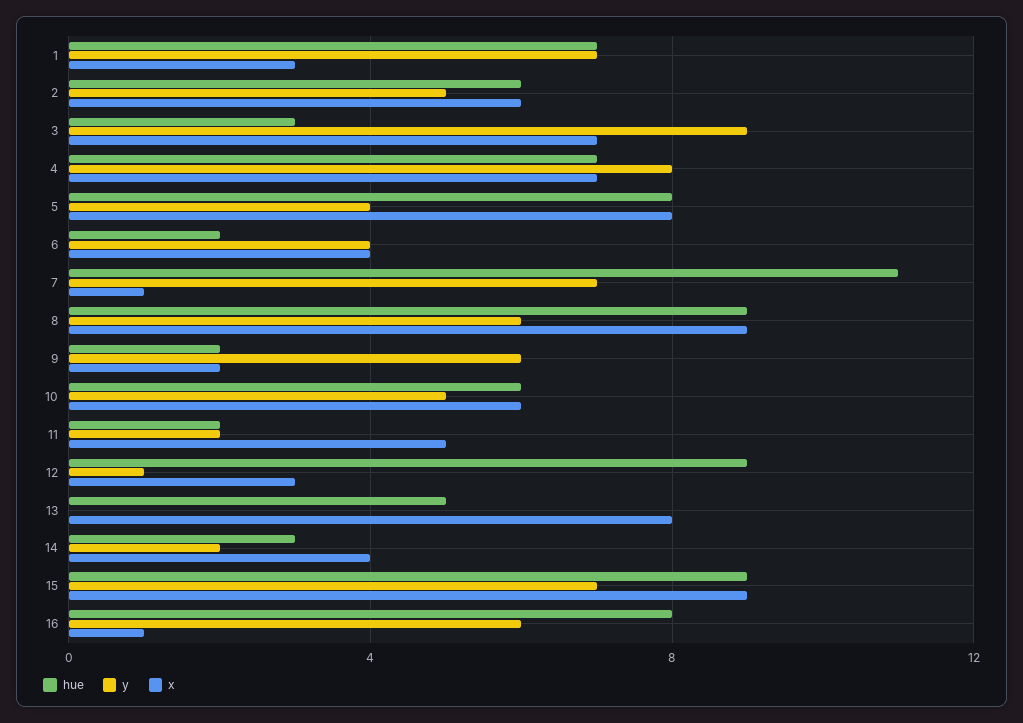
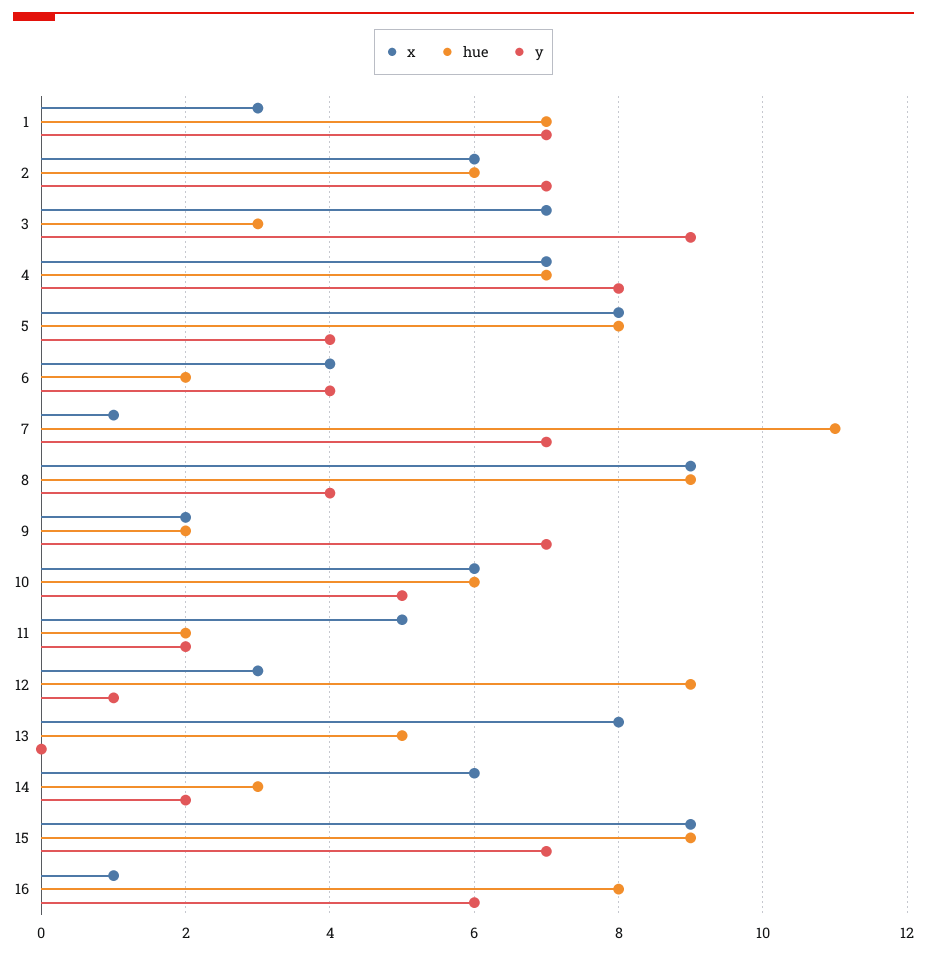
y, 2: 5 -> 7
y, 8: 6 -> 4
y, 9: 6 -> 7
x, 14: 4 -> 6

